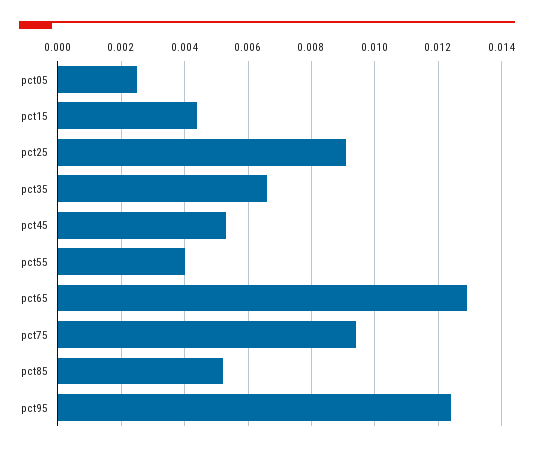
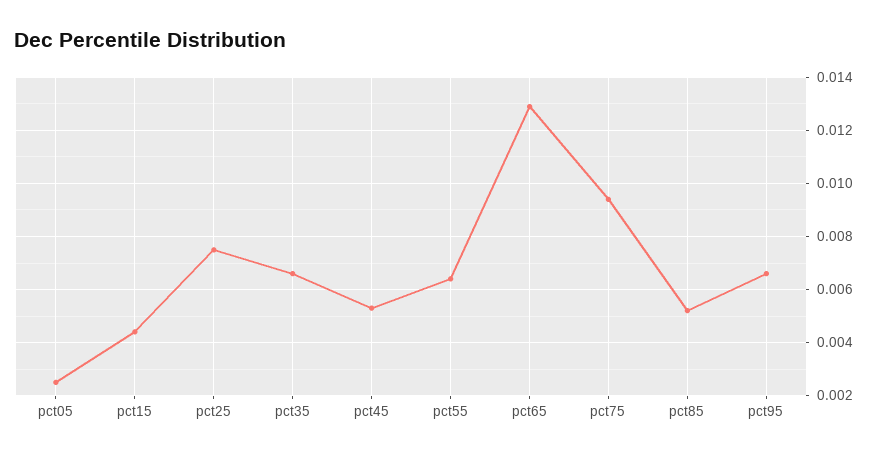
pct25: 0.009 -> 0.0075
pct55: 0.004 -> 0.0065
pct95: 0.0125 -> 0.0065

